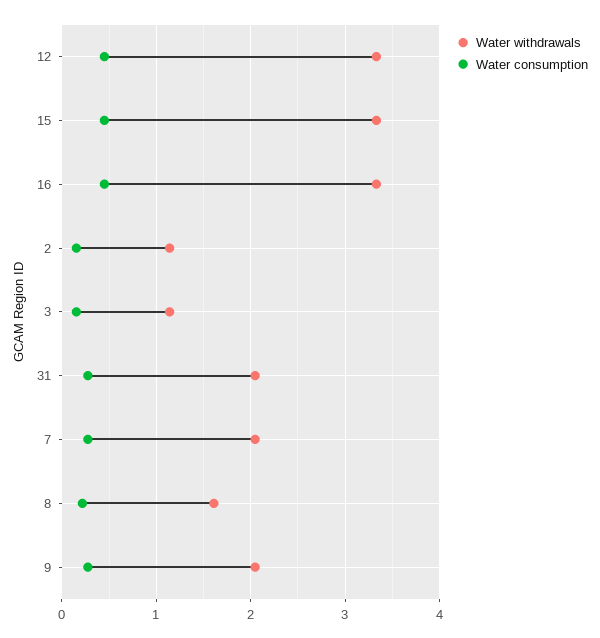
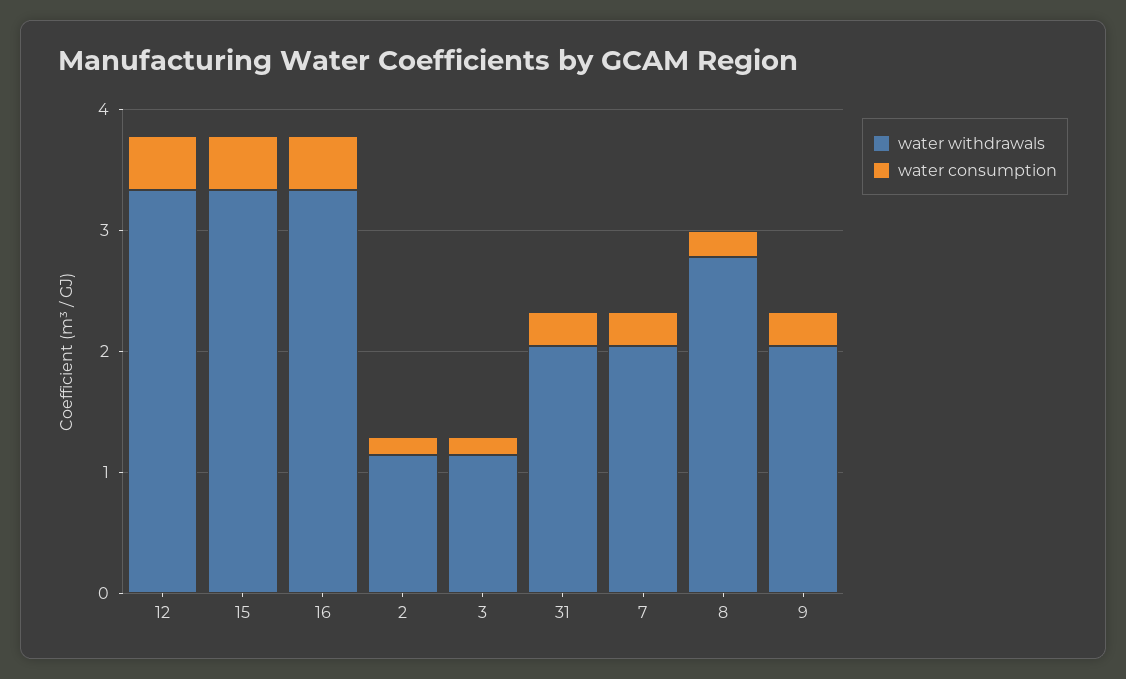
Water withdrawals, 8: 1.6 -> 2.8

